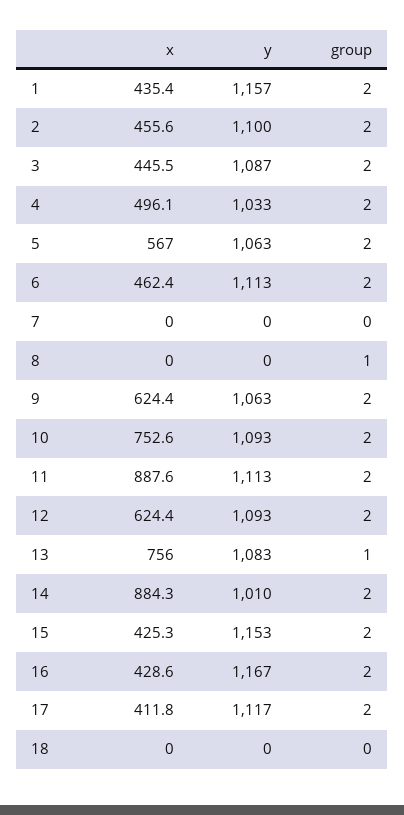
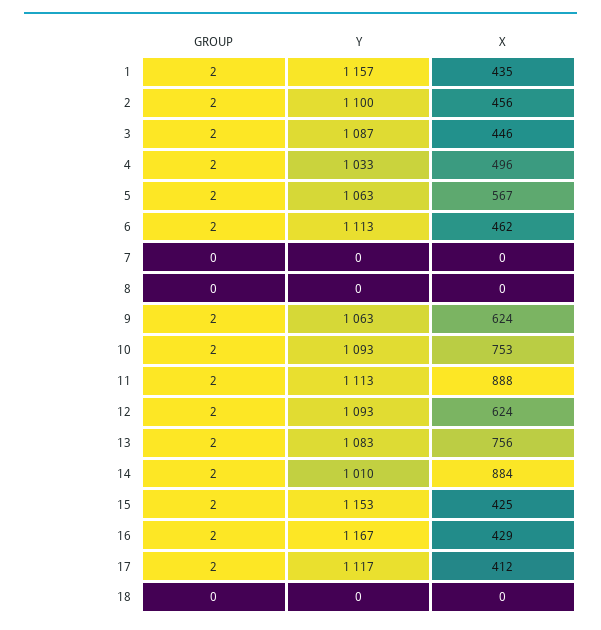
group, 8: 1 -> 0
group, 13: 1 -> 2

